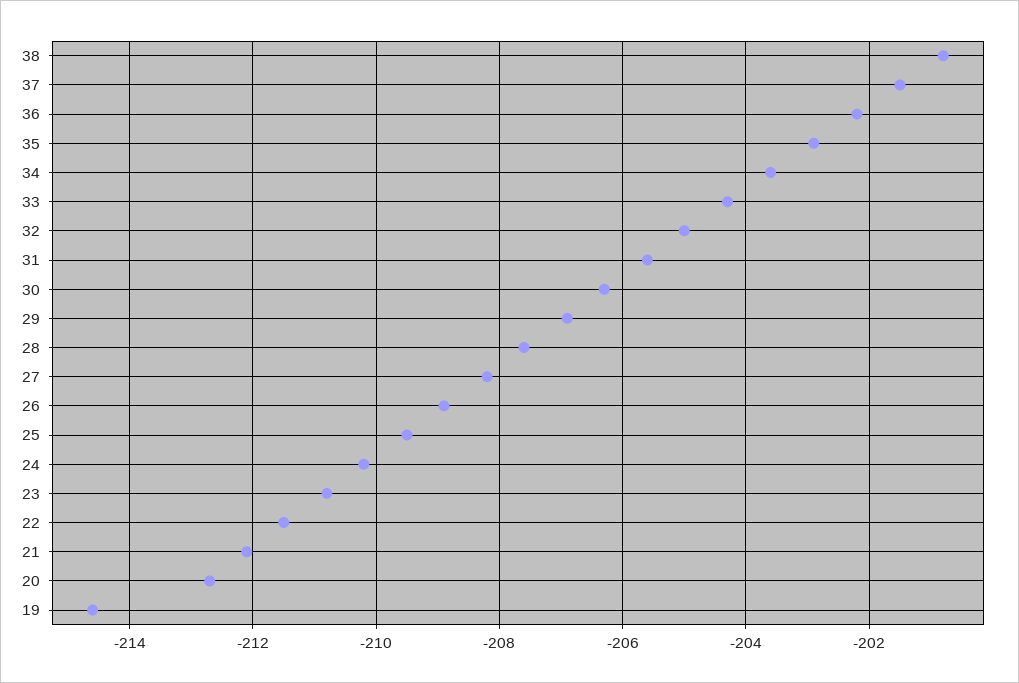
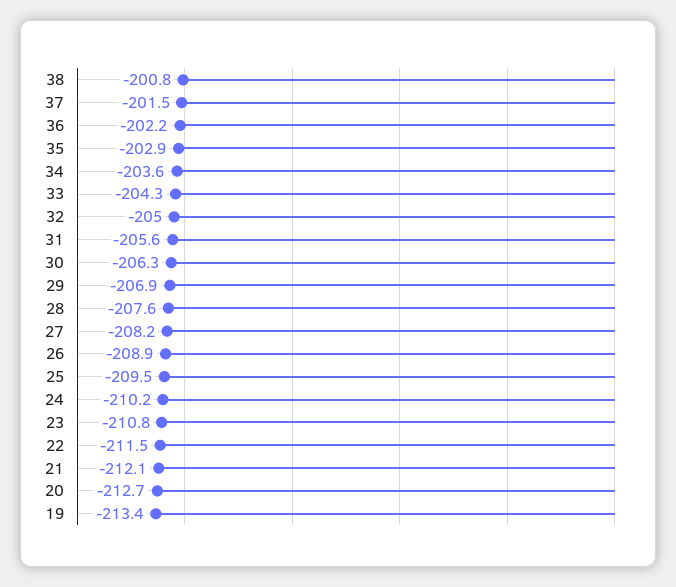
19: -214.5 -> -213.4

